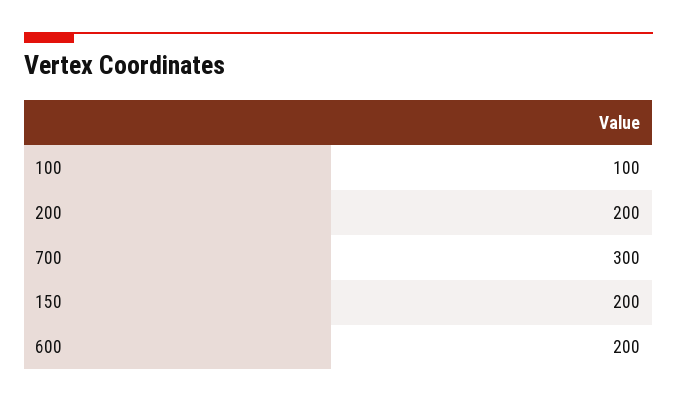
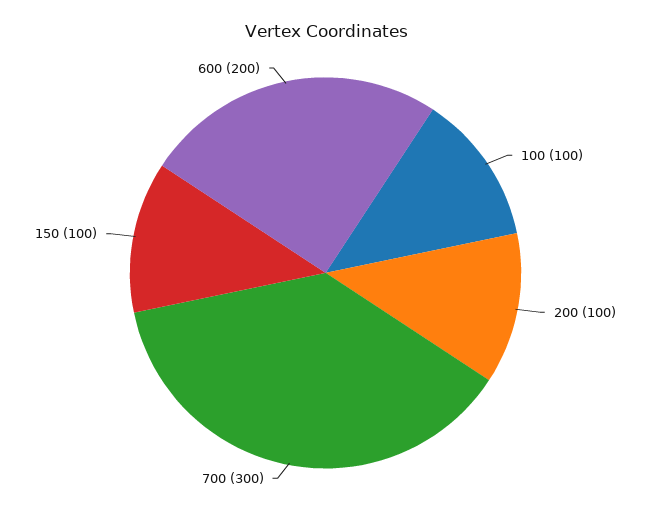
200: 200 -> 100
150: 200 -> 100

